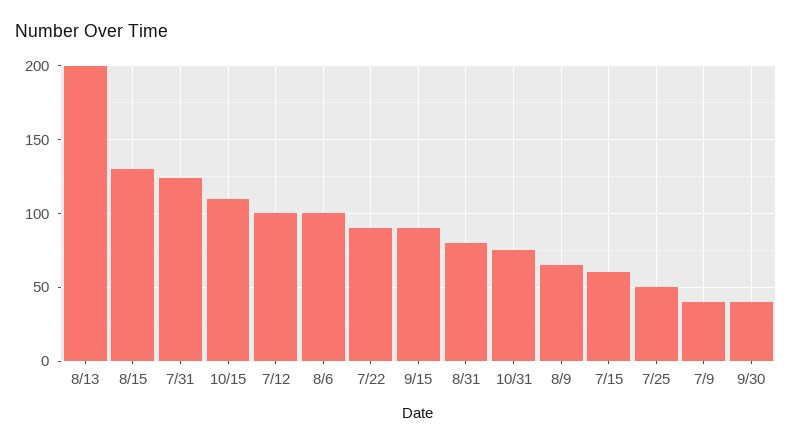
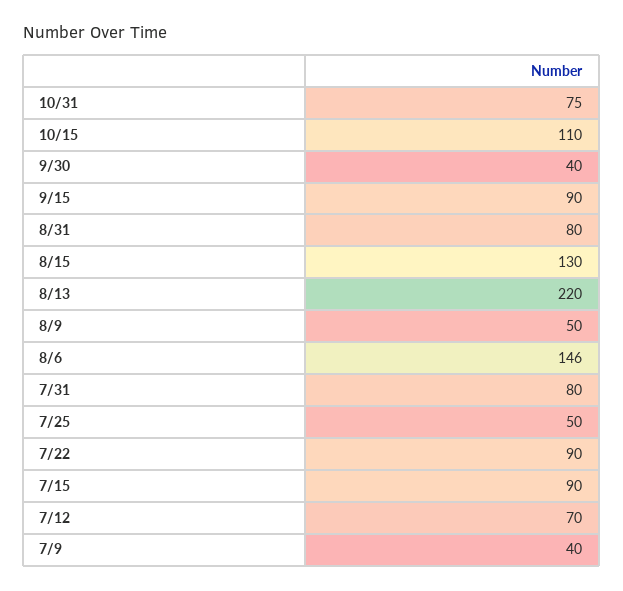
8/13: 200 -> 220
7/31: 125 -> 80
7/12: 100 -> 70
8/6: 100 -> 146
8/9: 65 -> 50
7/15: 60 -> 90

